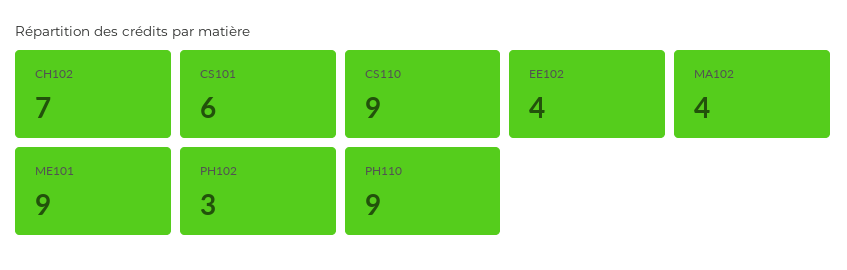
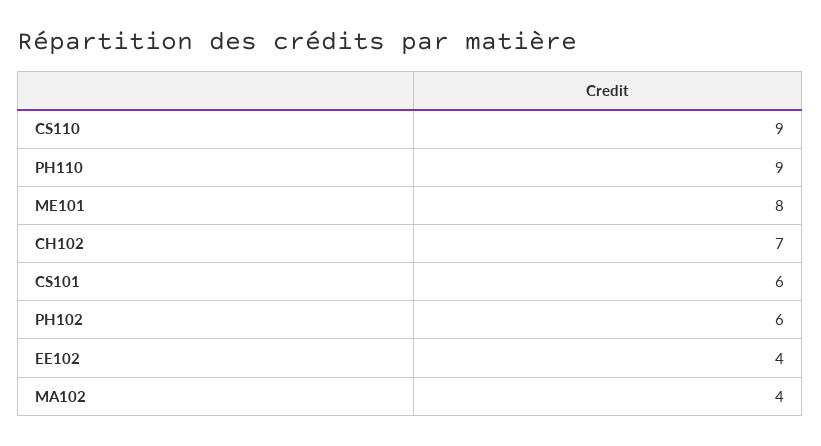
ME101: 9 -> 8
PH102: 3 -> 6

